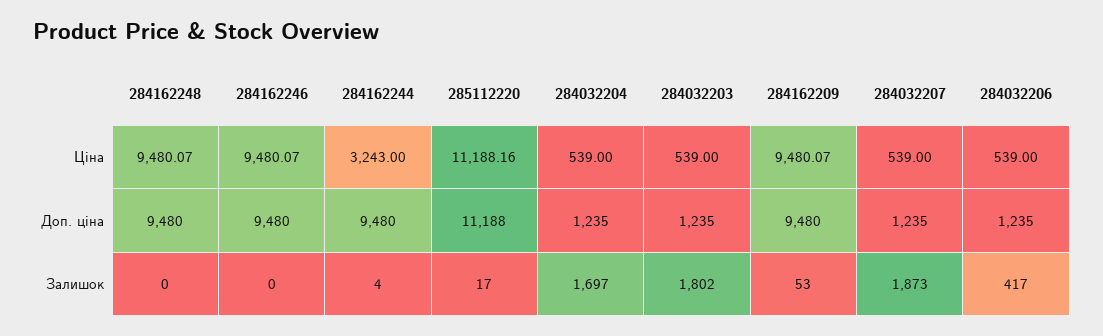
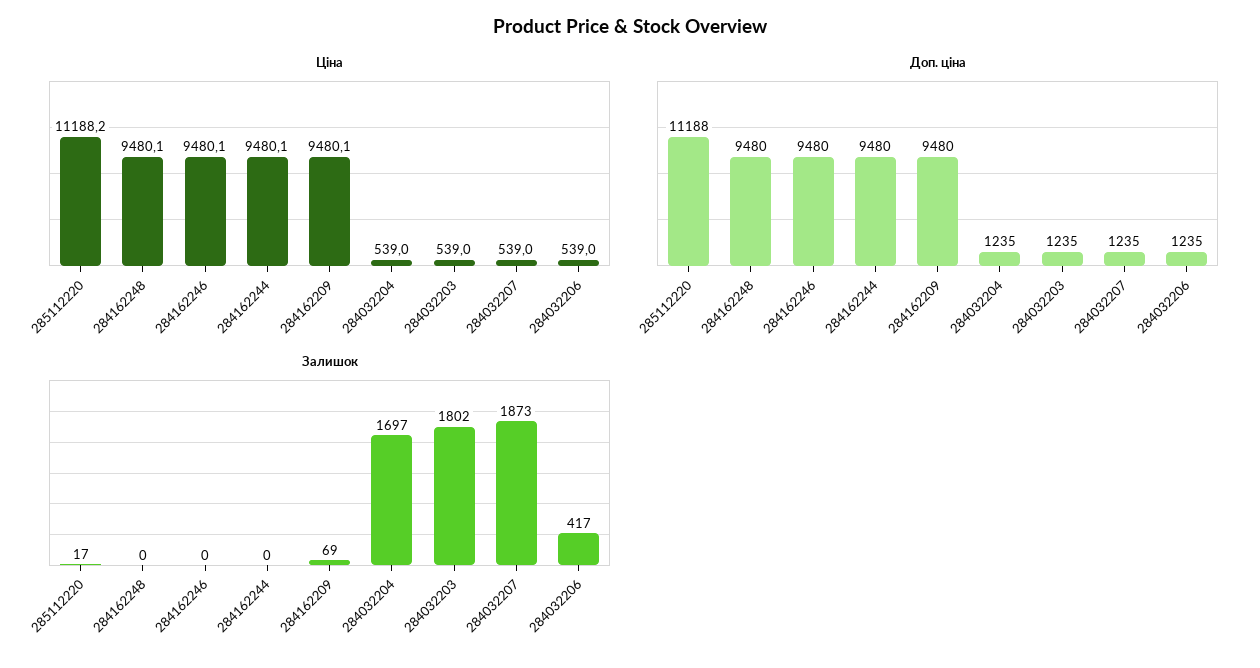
Ціна, 284162244: 3243 -> 9480.1
Залишок, 284162244: 4 -> 0
Залишок, 284162209: 53 -> 69

